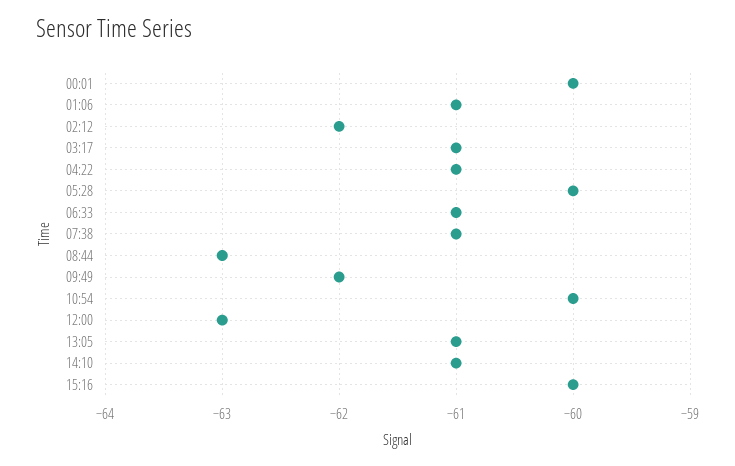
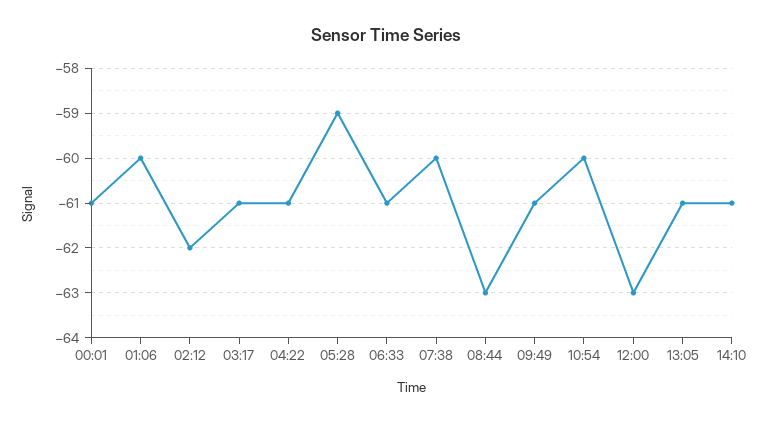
00:01: -60 -> -61
01:06: -61 -> -60
05:28: -60 -> -59
07:38: -61 -> -60
09:49: -62 -> -61
15:16: -60 -> none

